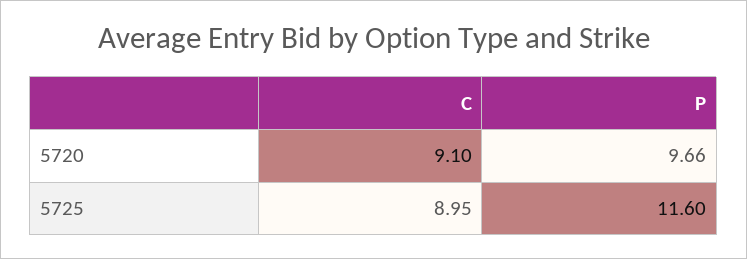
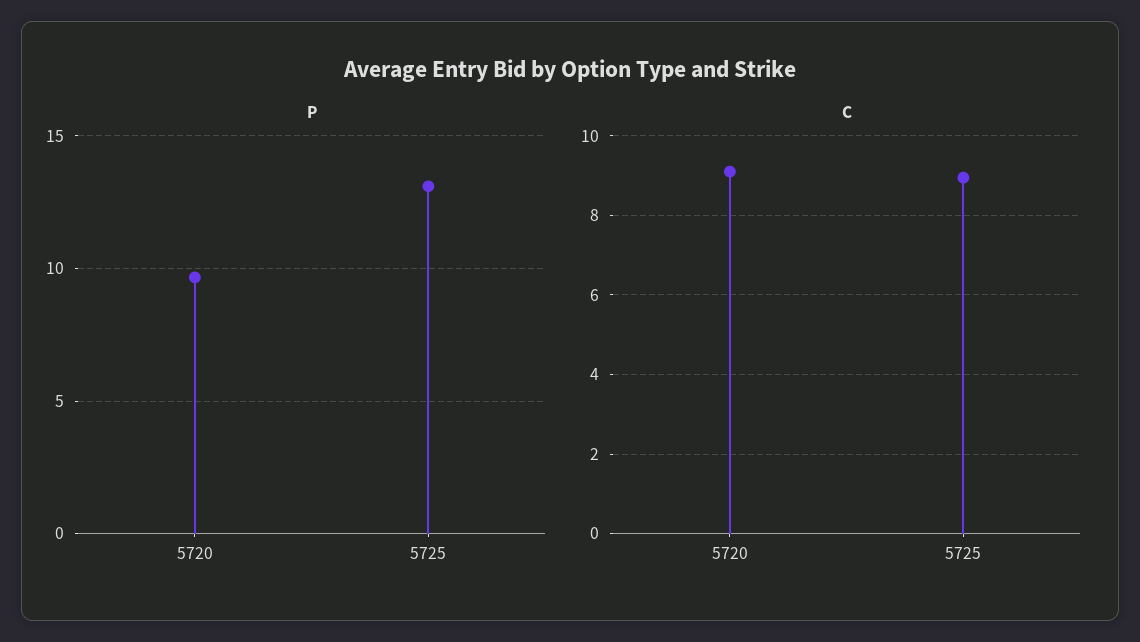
P, 5725: 11.6 -> 13

